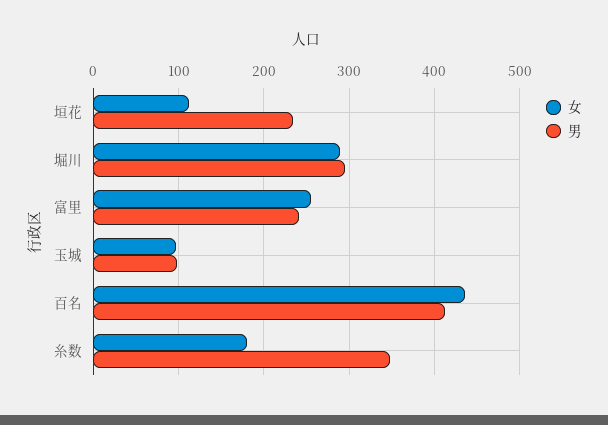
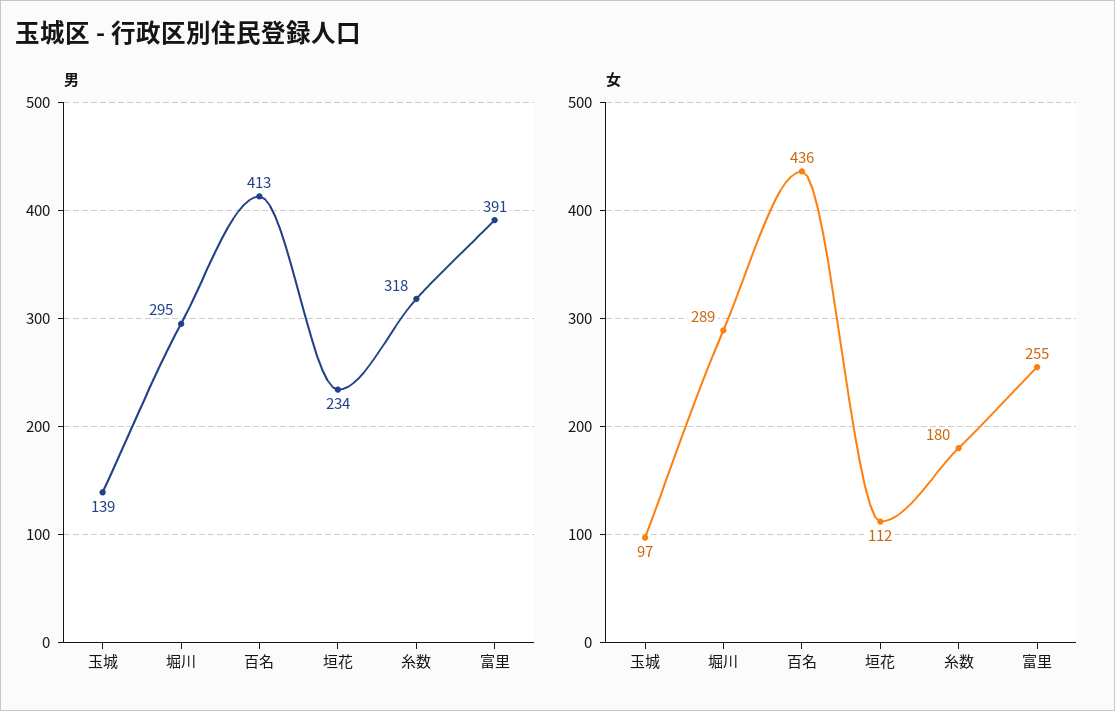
男, 富里: 240 -> 391
男, 玉城: 100 -> 139
男, 糸数: 350 -> 318

